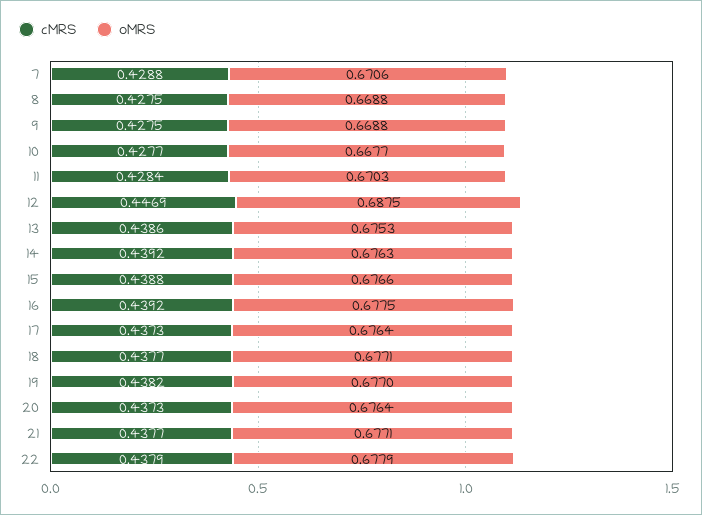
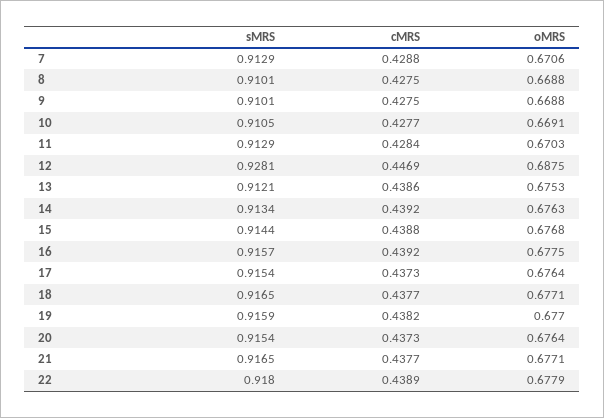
oMRS, 10: 0.6677 -> 0.6691
oMRS, 15: 0.6766 -> 0.6768
cMRS, 22: 0.4379 -> 0.4389
sMRS, 7: none -> 0.9129
sMRS, 8: none -> 0.9101
sMRS, 9: none -> 0.9101
sMRS, 10: none -> 0.9105
sMRS, 11: none -> 0.9129
sMRS, 12: none -> 0.9281
sMRS, 13: none -> 0.9121
sMRS, 14: none -> 0.9134
sMRS, 15: none -> 0.9144
sMRS, 16: none -> 0.9157
sMRS, 17: none -> 0.9154
sMRS, 18: none -> 0.9165
sMRS, 19: none -> 0.9159
sMRS, 20: none -> 0.9154
sMRS, 21: none -> 0.9165
sMRS, 22: none -> 0.918

